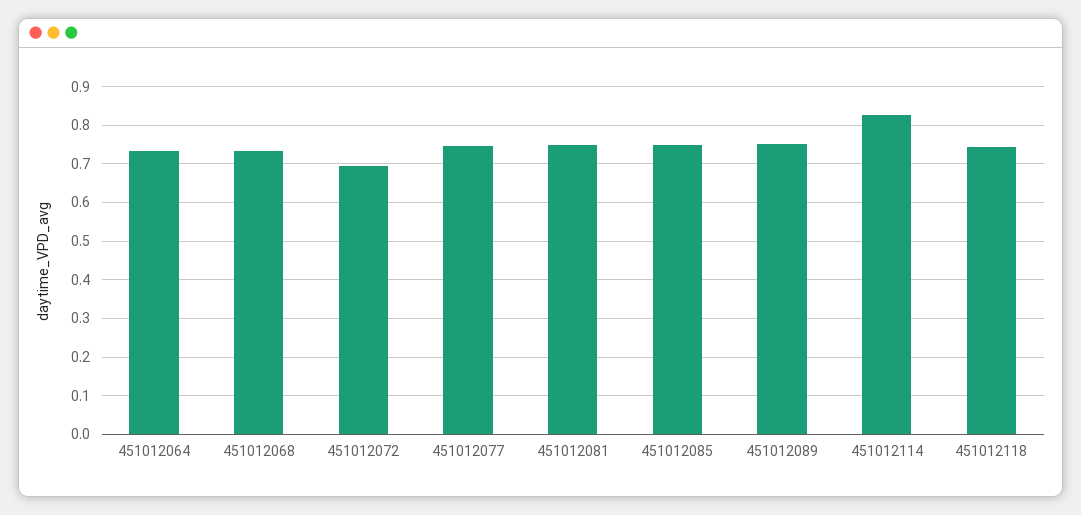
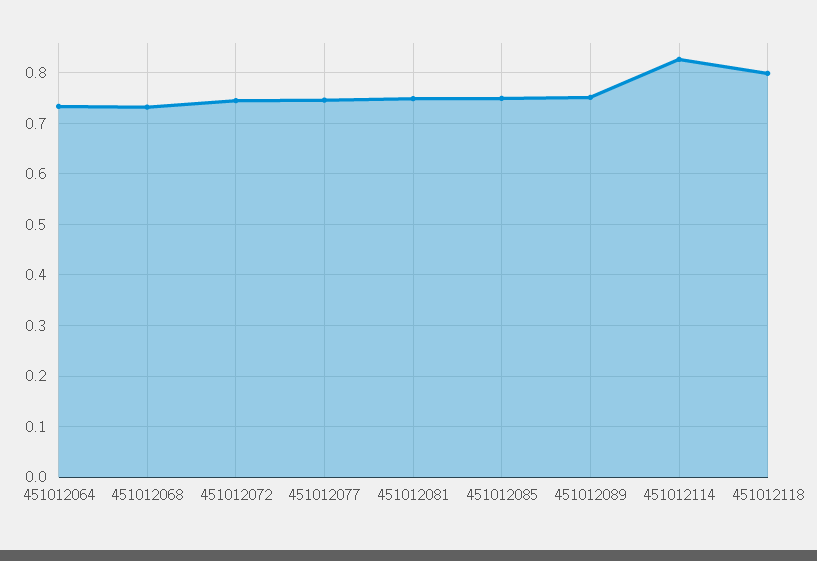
451012072: 0.7 -> 0.74
451012118: 0.74 -> 0.8

